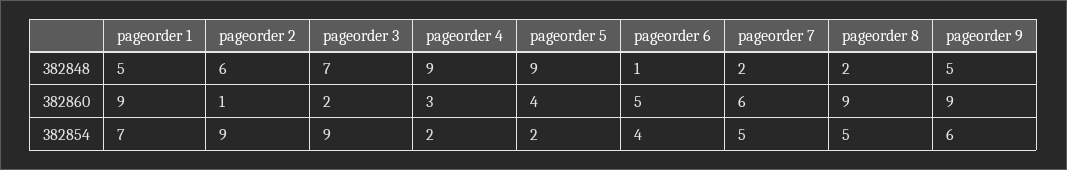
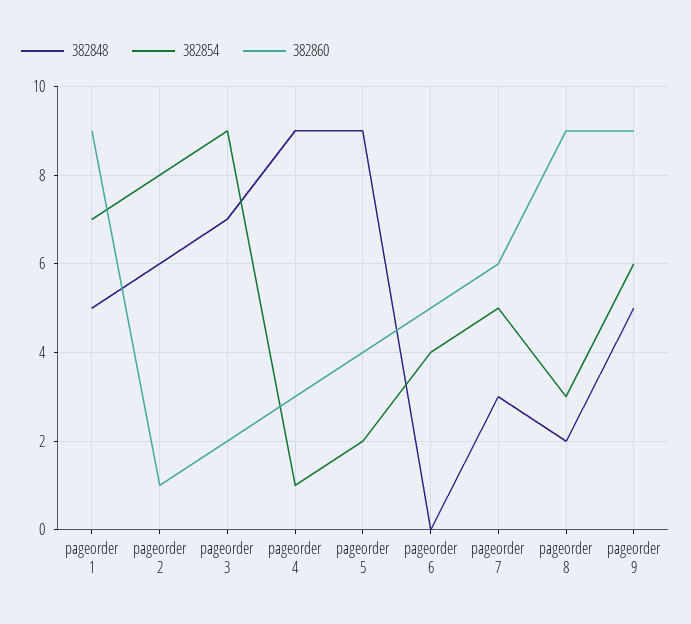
382848, pageorder 6: 1 -> 0
382848, pageorder 7: 2 -> 3
382854, pageorder 2: 9 -> 8
382854, pageorder 4: 2 -> 1
382854, pageorder 8: 5 -> 3

